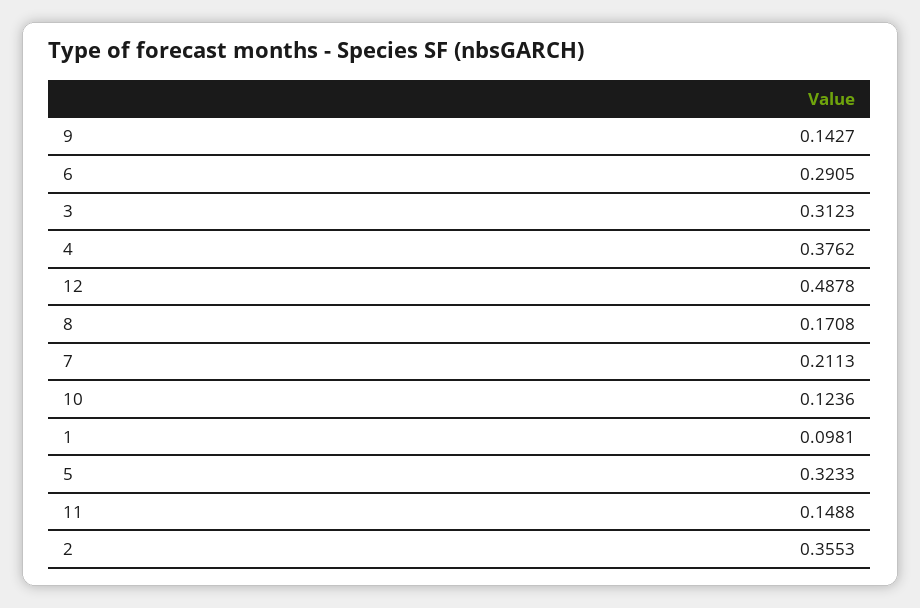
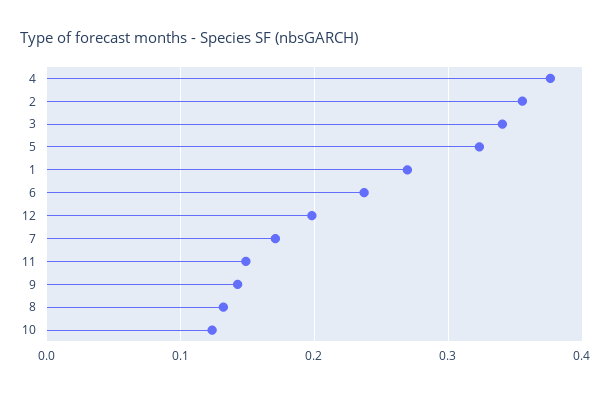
6: 0.2905 -> 0.24
3: 0.3123 -> 0.34
12: 0.4878 -> 0.2
8: 0.1708 -> 0.13
7: 0.2113 -> 0.17
1: 0.0981 -> 0.27

